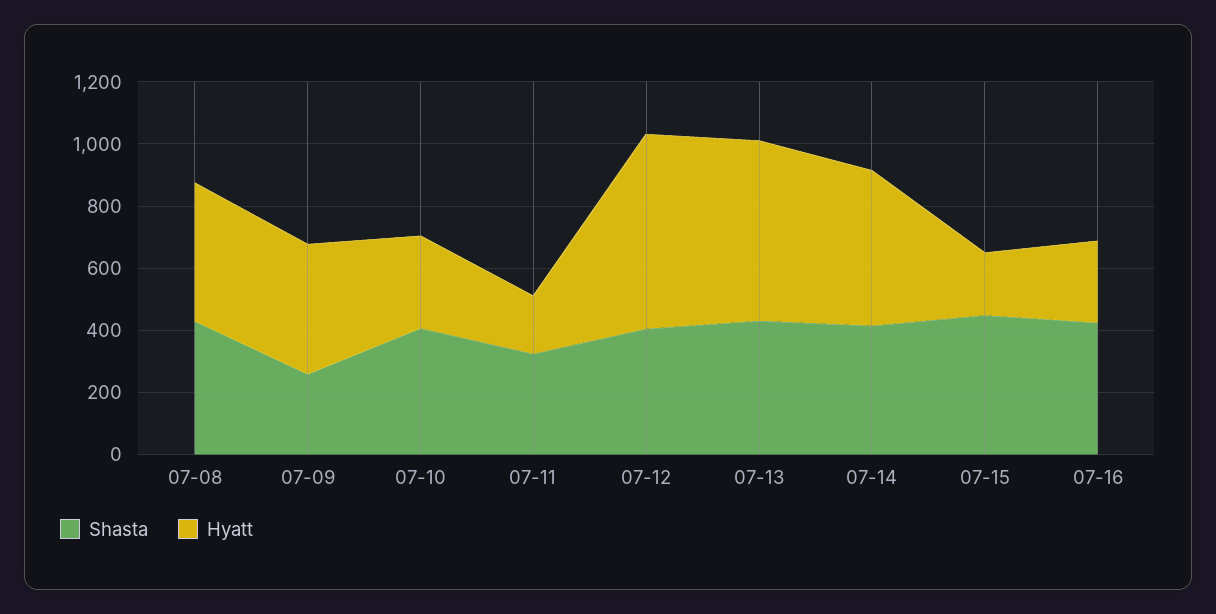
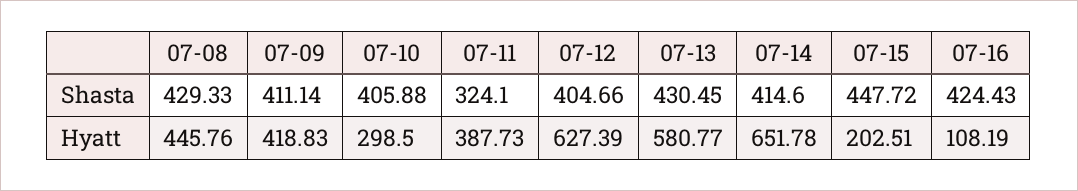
Shasta, 07-09: 250 -> 411.14
Hyatt, 07-11: 200 -> 387.73
Hyatt, 07-14: 500 -> 651.78
Hyatt, 07-16: 250 -> 108.19

